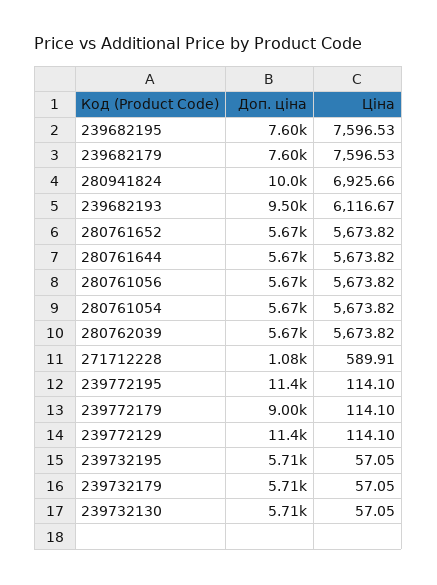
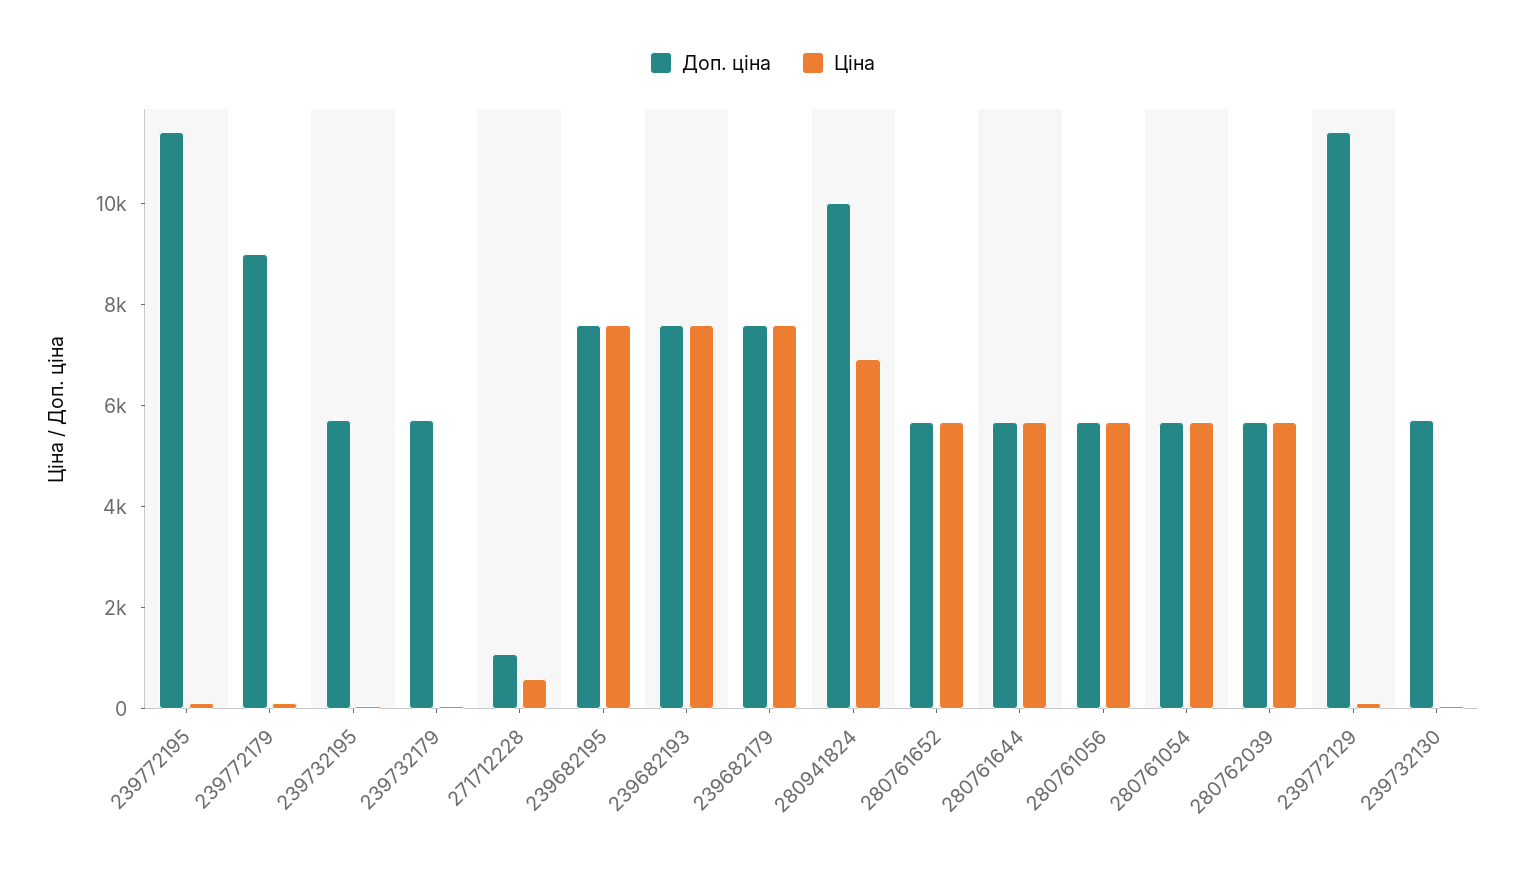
Доп. ціна, 239682193: 9500 -> 7500
Ціна, 239682193: 6116.67 -> 7500

